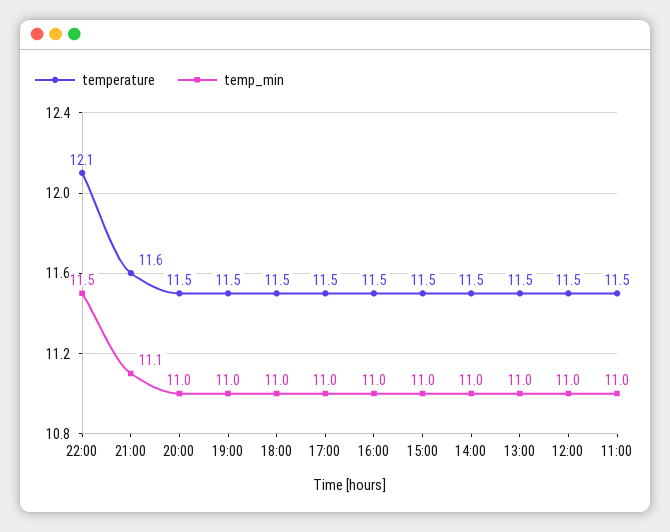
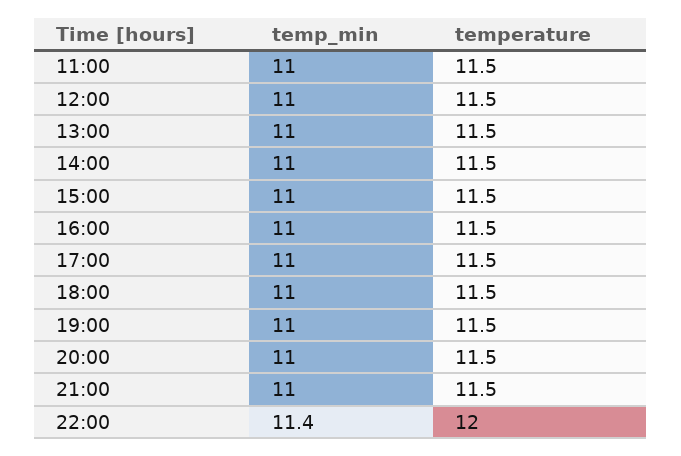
temperature, 22:00: 12.1 -> 12
temp_min, 22:00: 11.5 -> 11.4
temperature, 21:00: 11.6 -> 11.5
temp_min, 21:00: 11.1 -> 11

